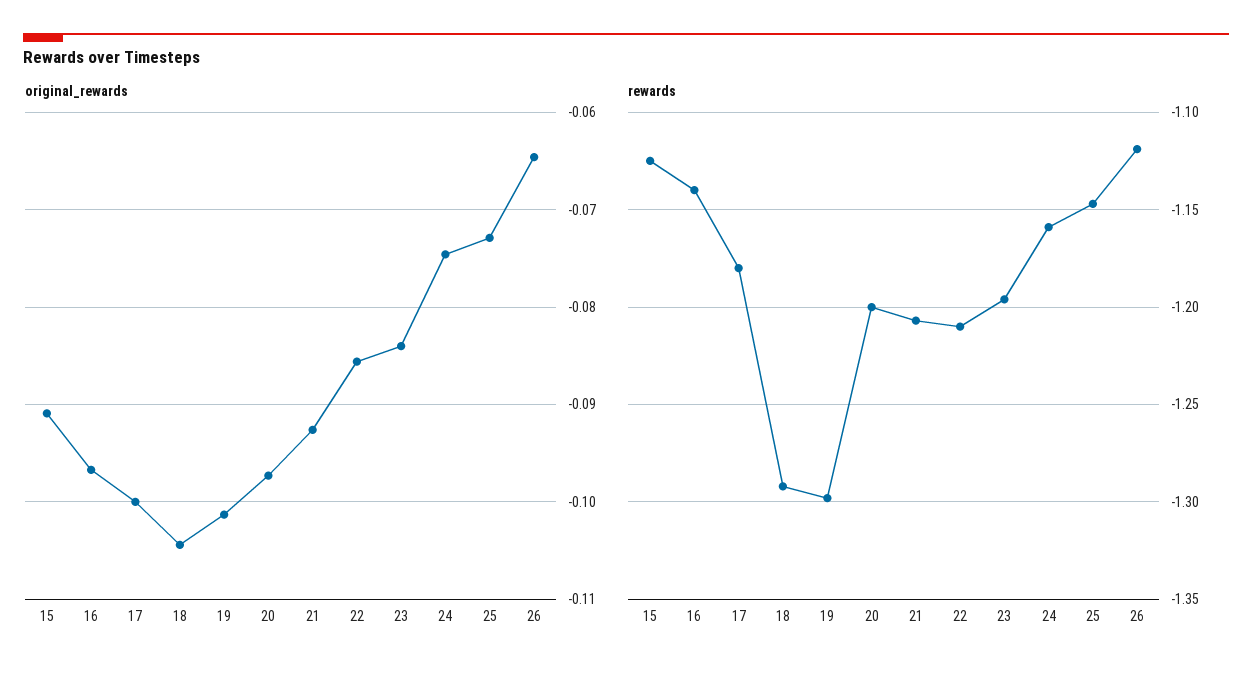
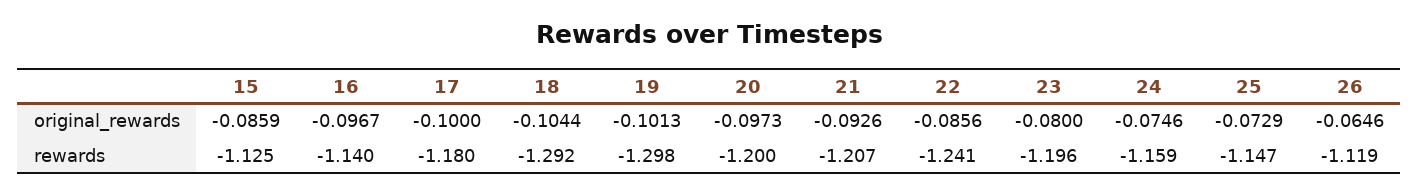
original_rewards, 15: -0.091 -> -0.0859
original_rewards, 23: -0.084 -> -0.08
rewards, 22: -1.21 -> -1.241

